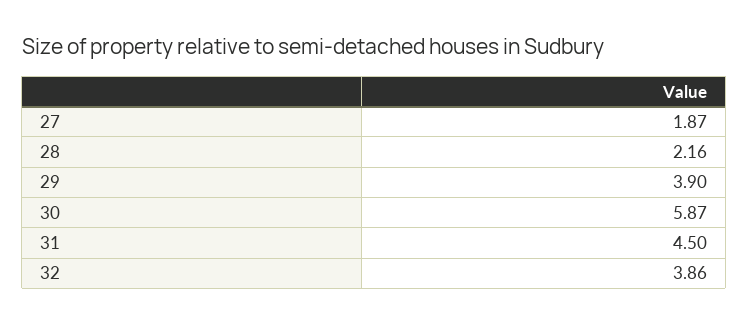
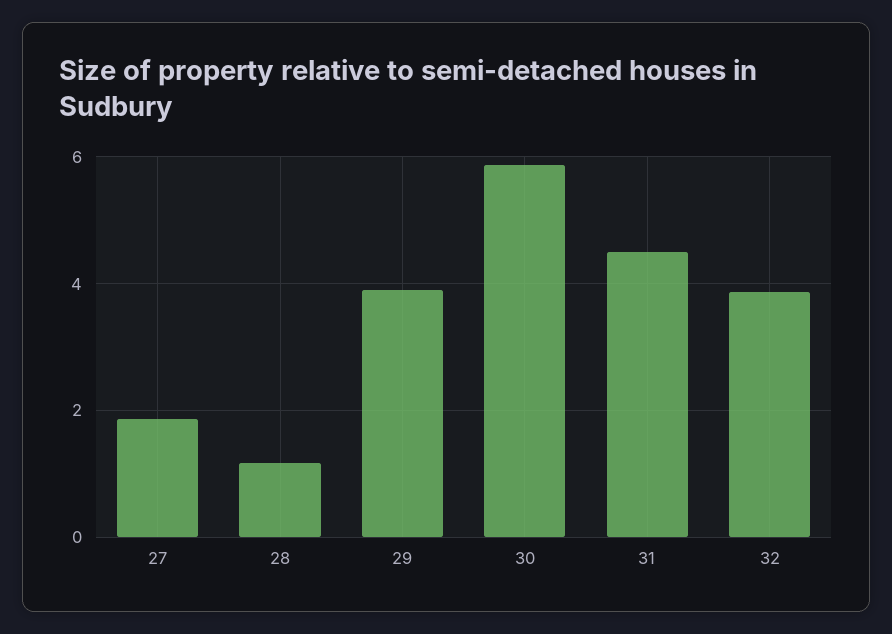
28: 2.16 -> 1.2

